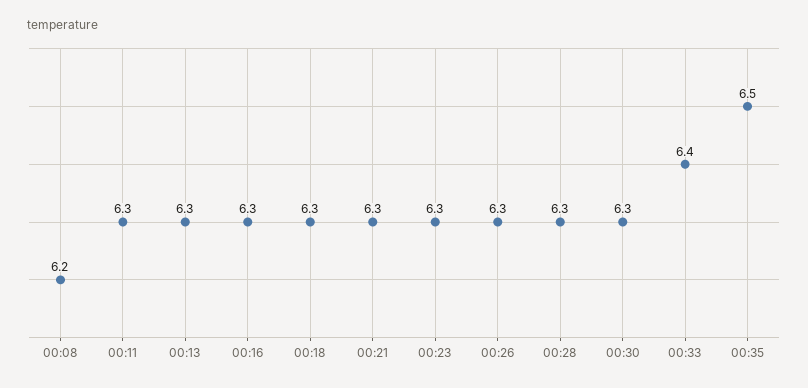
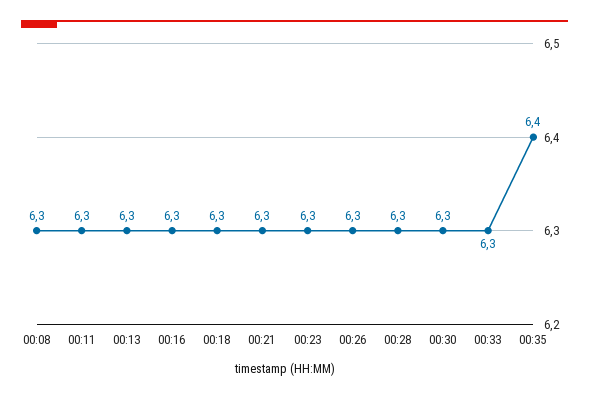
00:08: 6.2 -> 6.3
00:33: 6.4 -> 6.3
00:35: 6.5 -> 6.4

